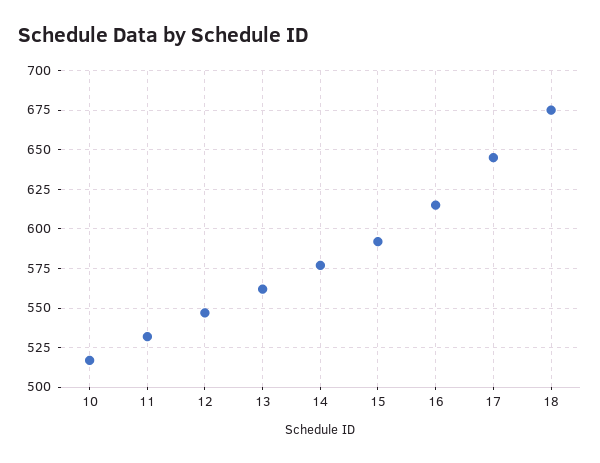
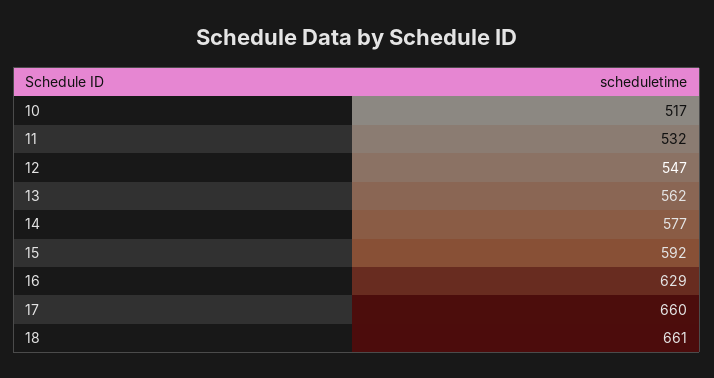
16: 615 -> 629
17: 645 -> 660
18: 675 -> 661

